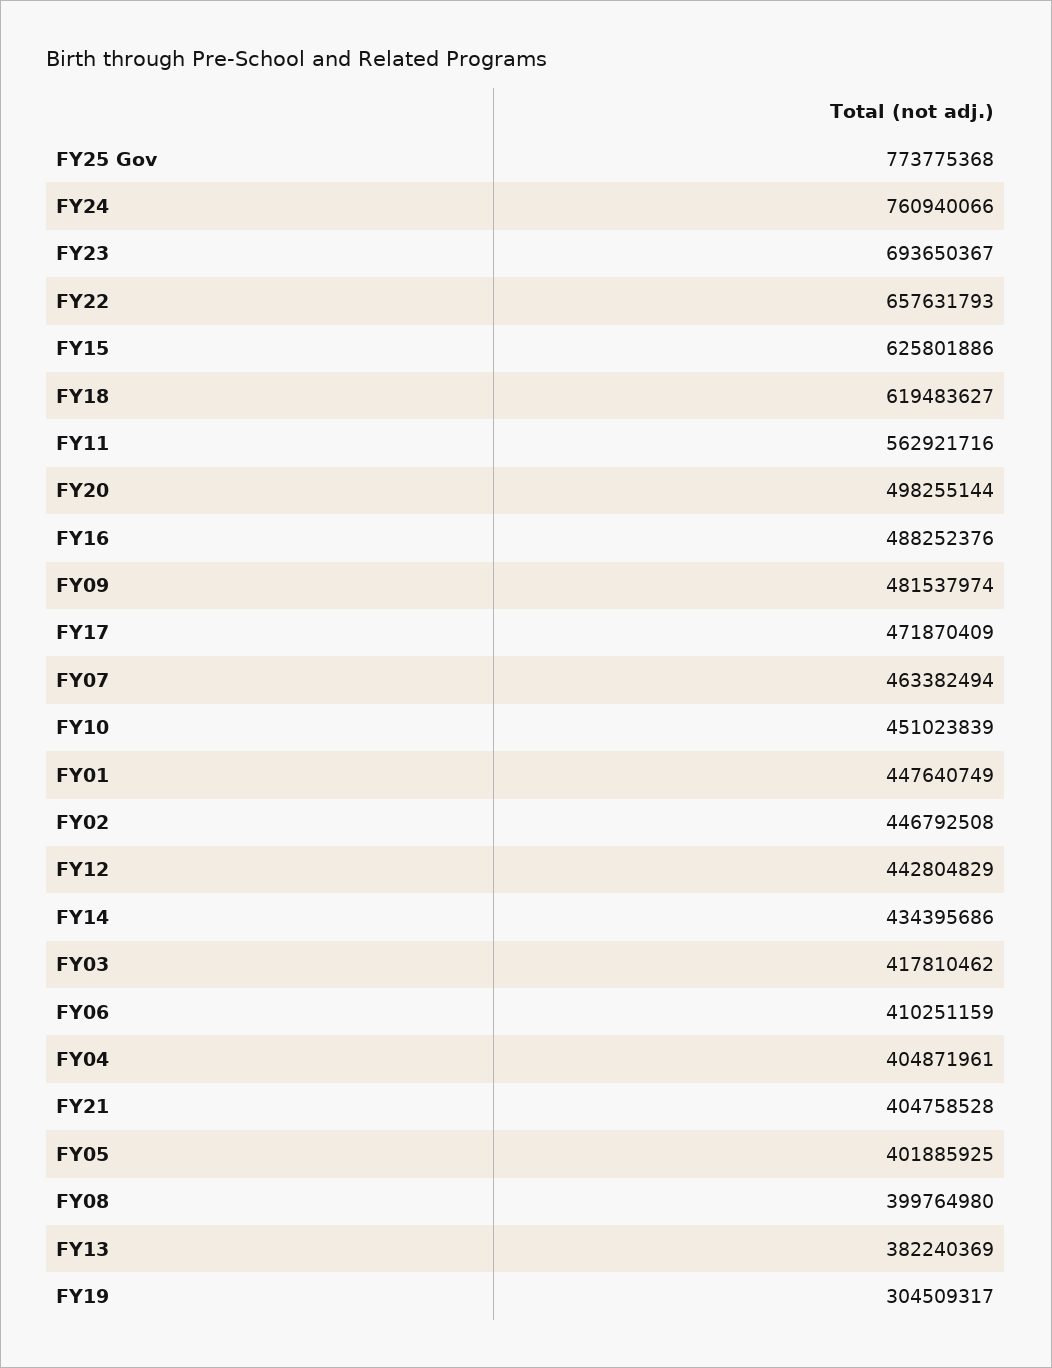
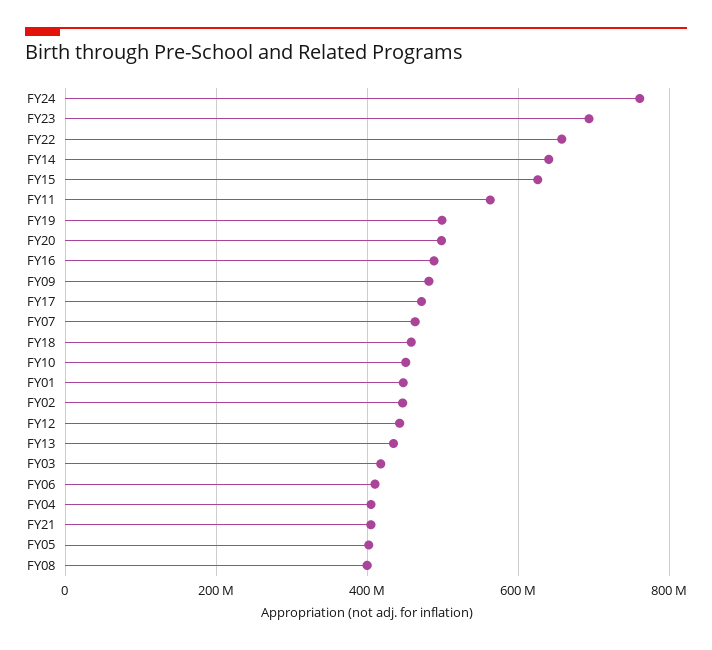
FY25 Gov: 773775368 -> none
FY18: 619483627 -> 460000000
FY14: 434395686 -> 640000000
FY13: 382240369 -> 440000000
FY19: 304509317 -> 500000000

